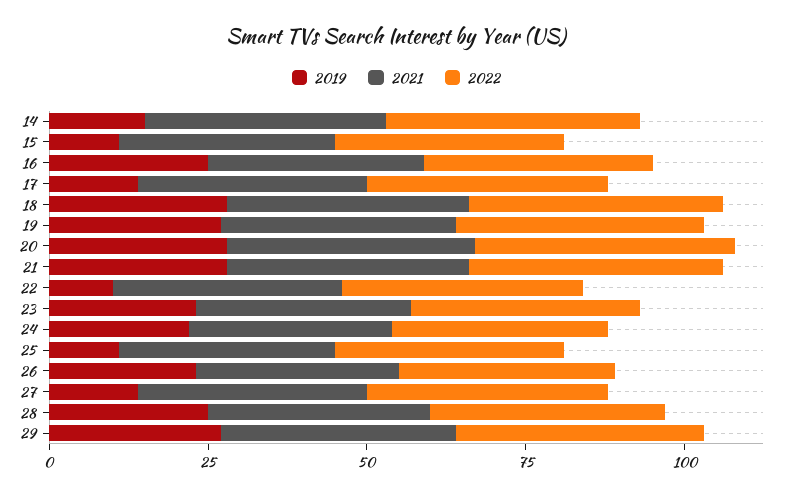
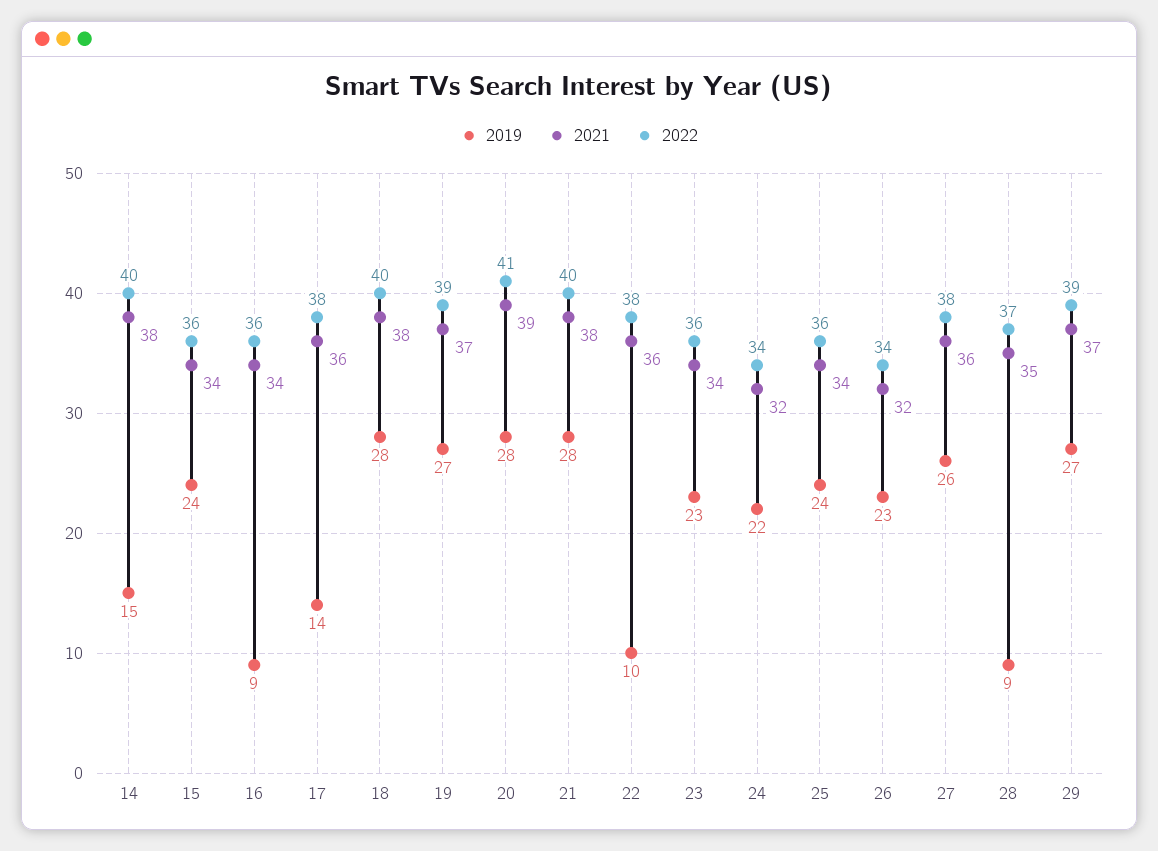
2019, 15: 10 -> 24
2019, 16: 25 -> 9
2019, 25: 10 -> 24
2019, 27: 15 -> 26
2019, 28: 25 -> 9

